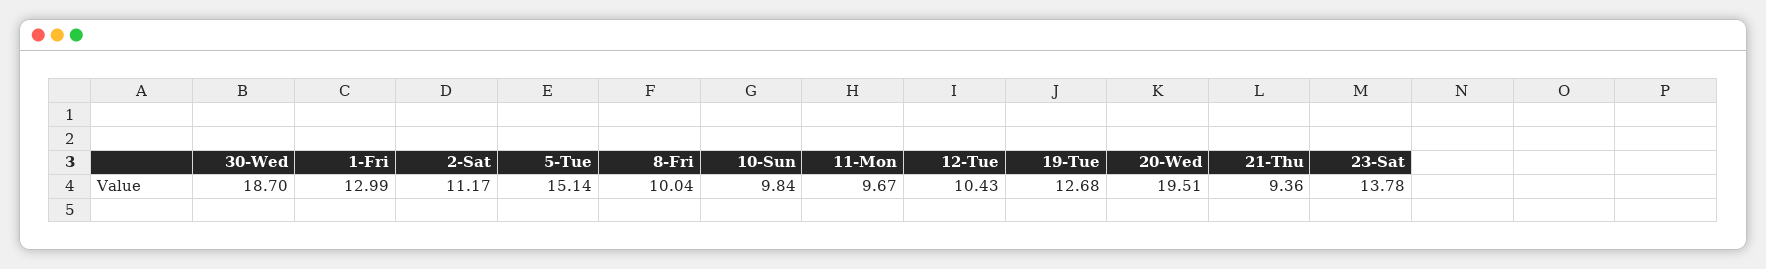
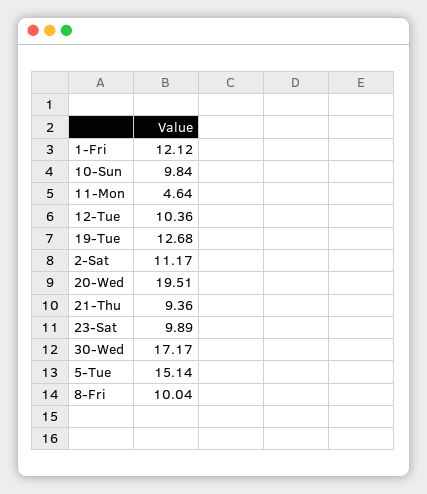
30-Wed: 18.7 -> 17.17
1-Fri: 12.99 -> 12.12
11-Mon: 9.67 -> 4.64
12-Tue: 10.43 -> 10.36
23-Sat: 13.78 -> 9.89

